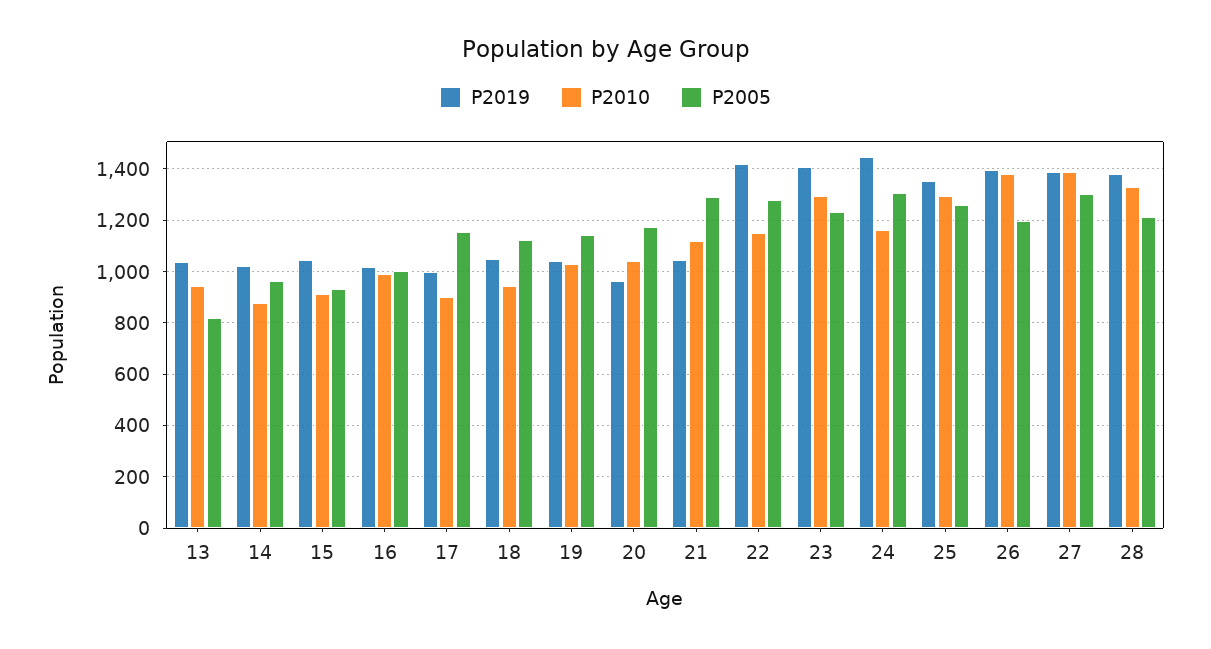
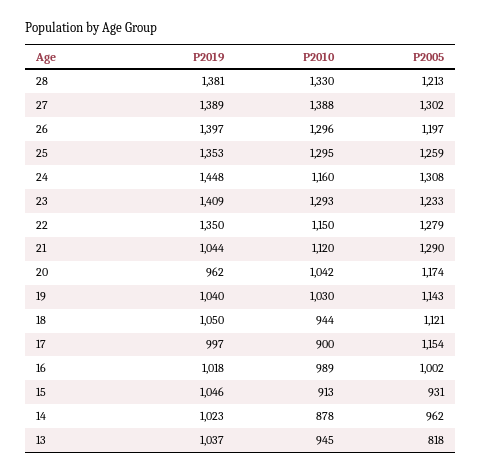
P2019, 22: 1425 -> 1350
P2010, 26: 1375 -> 1296

